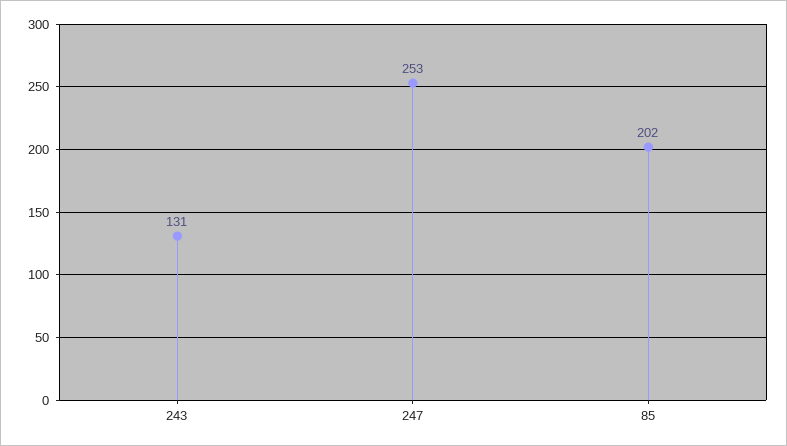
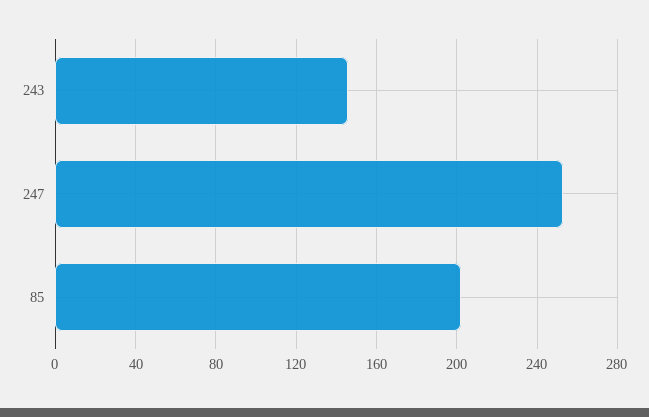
243: 131 -> 145

